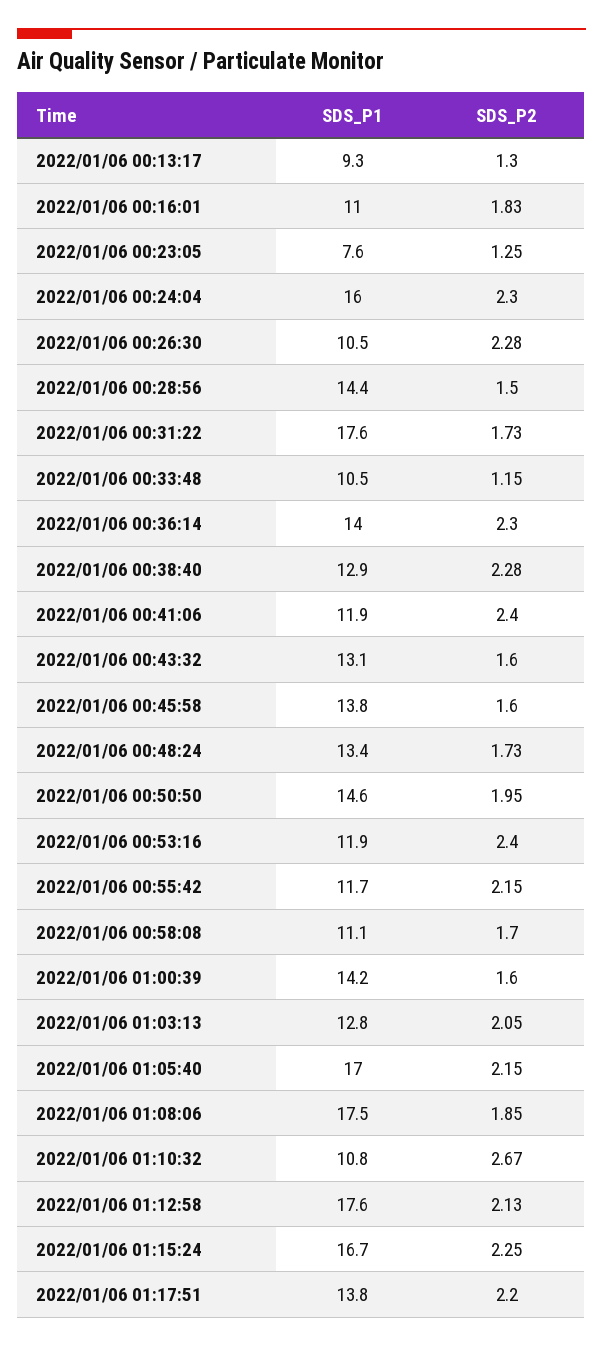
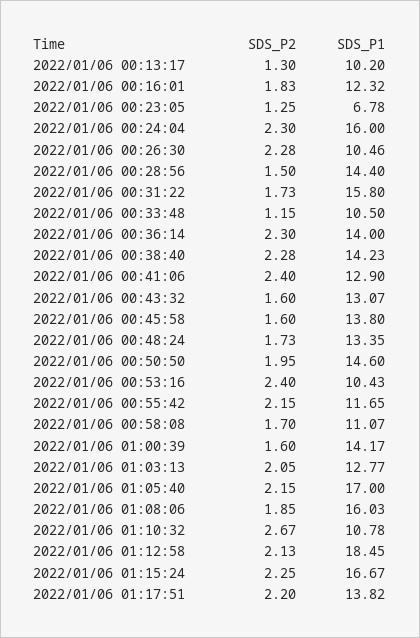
SDS_P1, 2022/01/06 00:13:17: 9.3 -> 10.2
SDS_P1, 2022/01/06 00:16:01: 11 -> 12.32
SDS_P1, 2022/01/06 00:23:05: 7.6 -> 6.78
SDS_P1, 2022/01/06 00:31:22: 17.6 -> 15.8
SDS_P1, 2022/01/06 00:38:40: 12.9 -> 14.23
SDS_P1, 2022/01/06 00:41:06: 11.9 -> 12.9
SDS_P1, 2022/01/06 00:53:16: 11.9 -> 10.43
SDS_P1, 2022/01/06 01:08:06: 17.5 -> 16.03
SDS_P1, 2022/01/06 01:12:58: 17.6 -> 18.45

